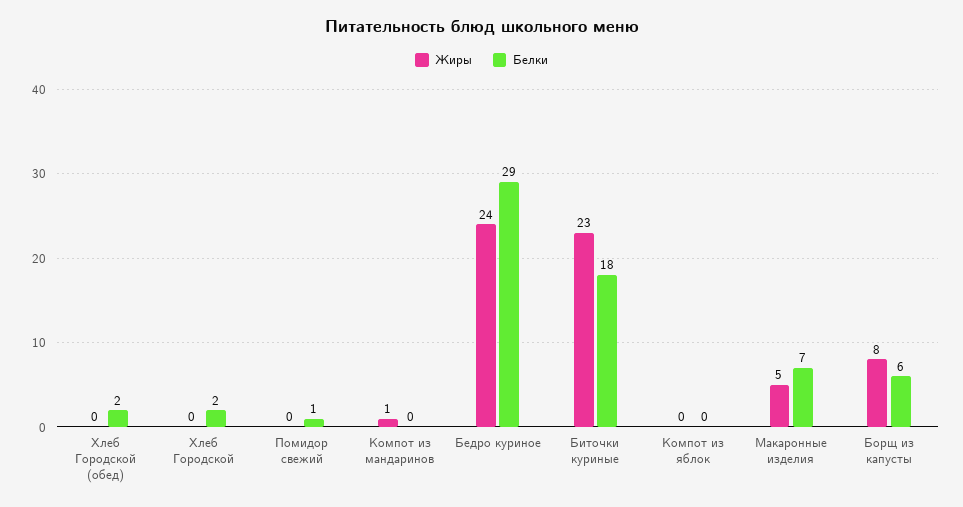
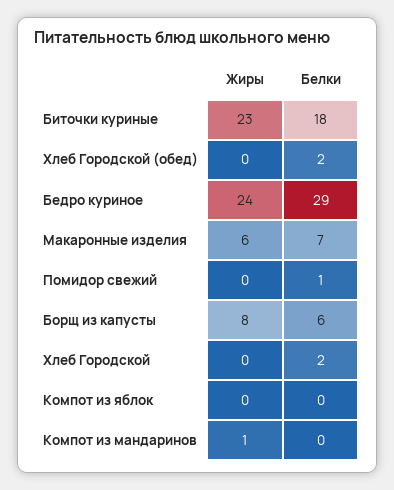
Жиры, Макаронные изделия: 5 -> 6

